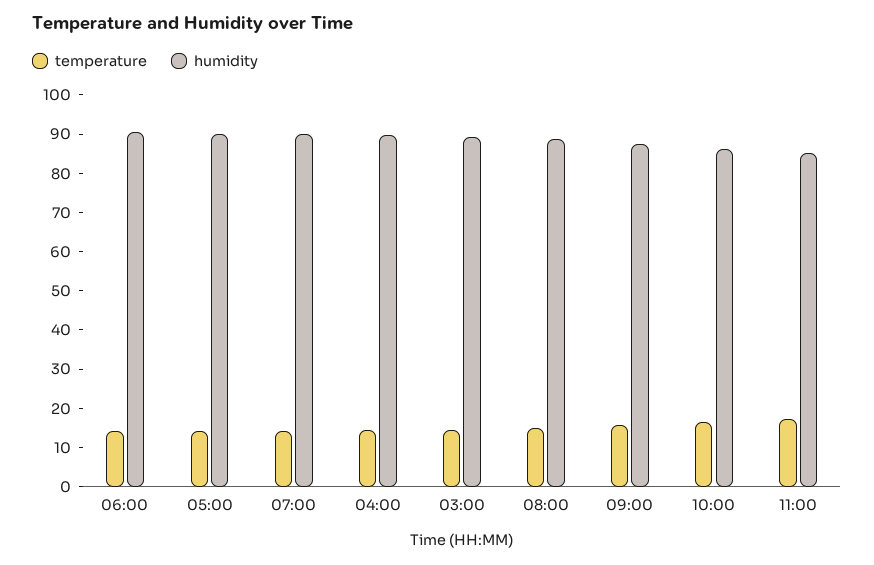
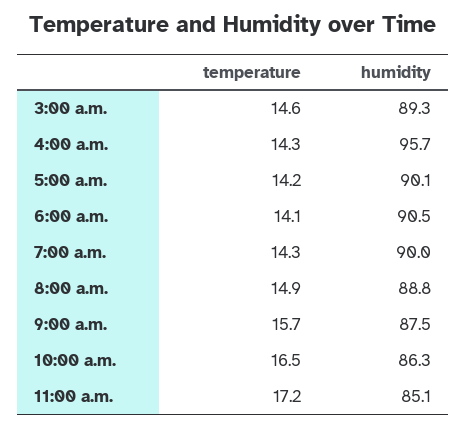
humidity, 04:00: 90 -> 95.7

